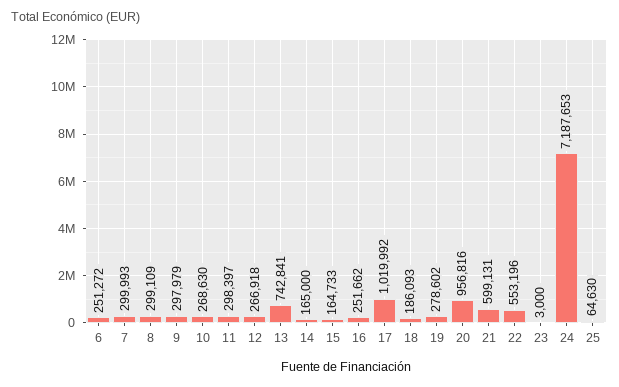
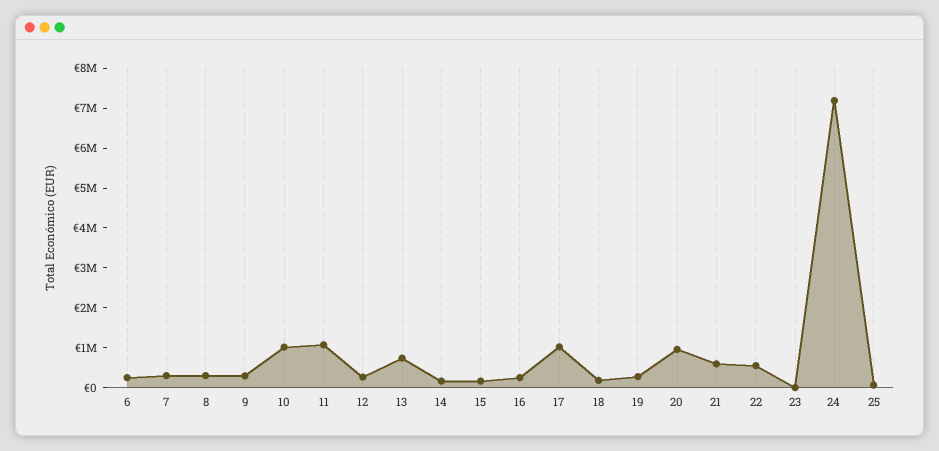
10: 268630 -> 1000000
11: 298397 -> 1000000

